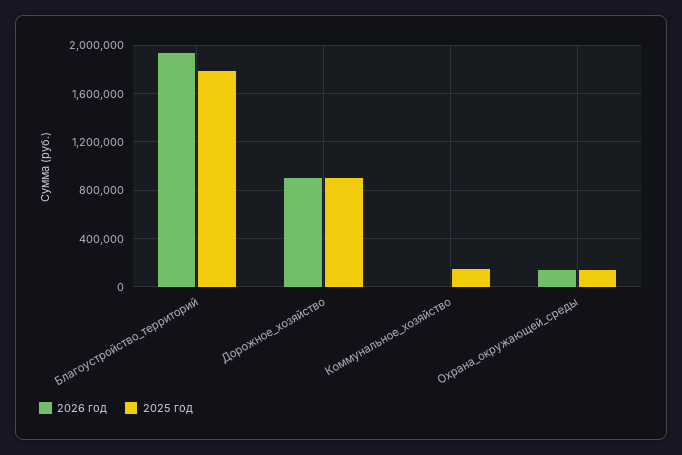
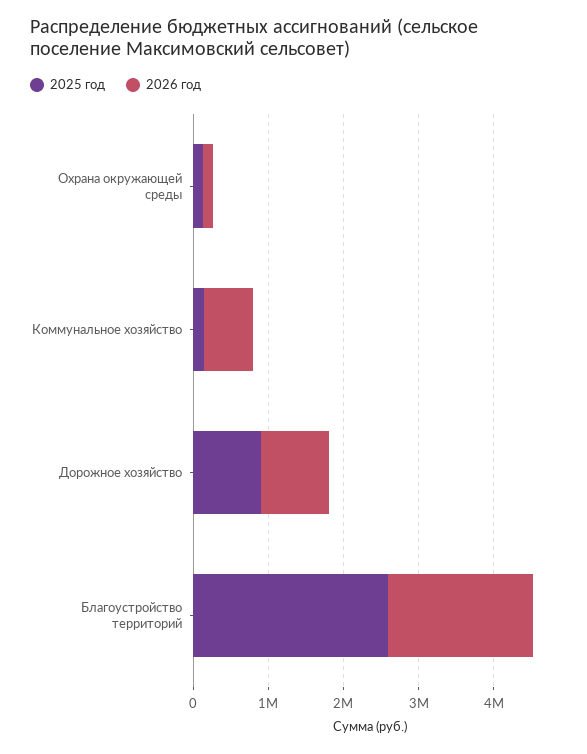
2025 год, Благоустройство_территорий: 1800000 -> 2600000
2026 год, Коммунальное_хозяйство: 0 -> 600000

